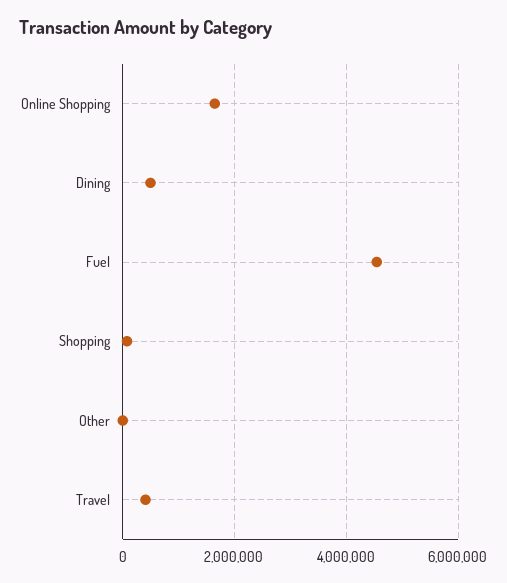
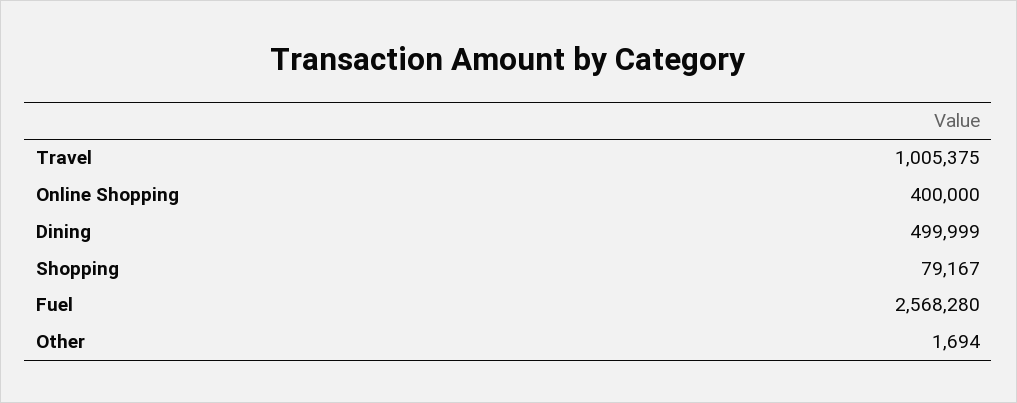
Online Shopping: 1600000 -> 400000
Fuel: 4600000 -> 2568280
Travel: 400000 -> 1005375

